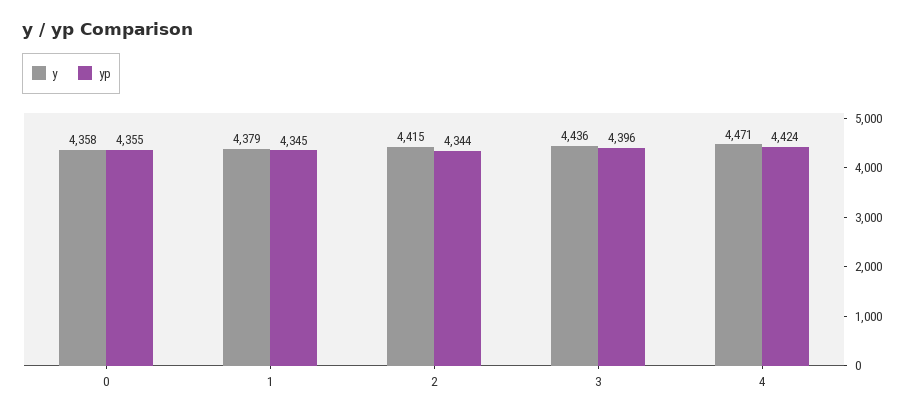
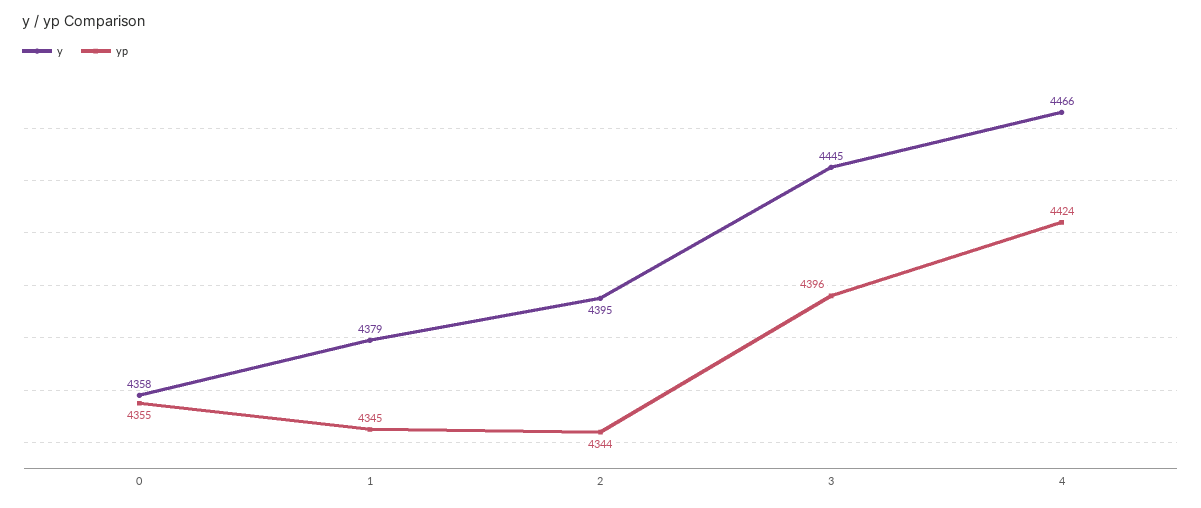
y, 2: 4415 -> 4395
y, 3: 4436 -> 4445
y, 4: 4471 -> 4466

